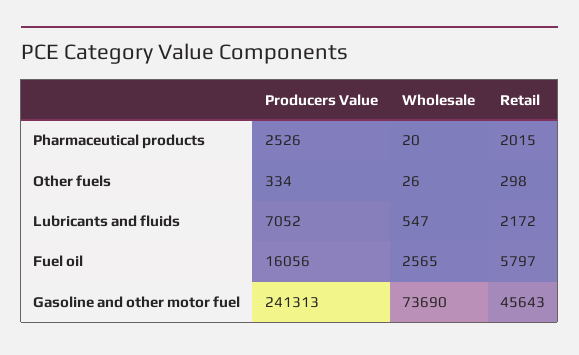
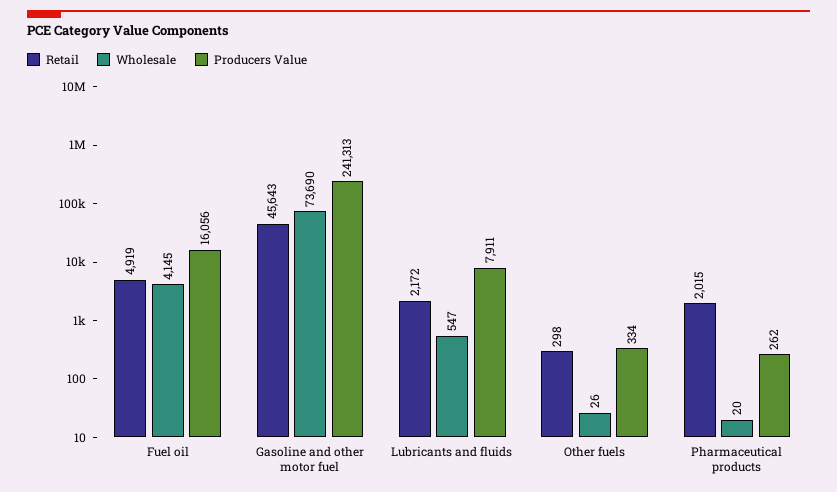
Producers Value, Pharmaceutical products: 2526 -> 262
Producers Value, Lubricants and fluids: 7052 -> 7911
Wholesale, Fuel oil: 2565 -> 4145
Retail, Fuel oil: 5797 -> 4919

